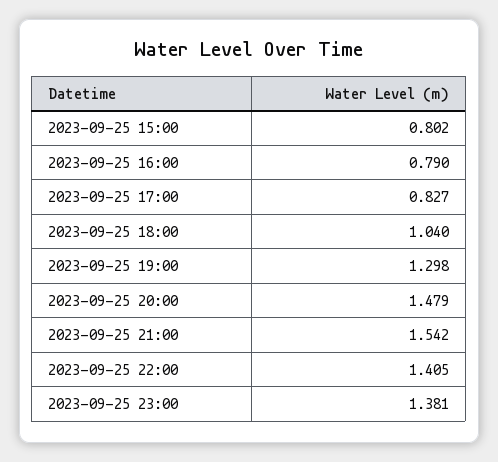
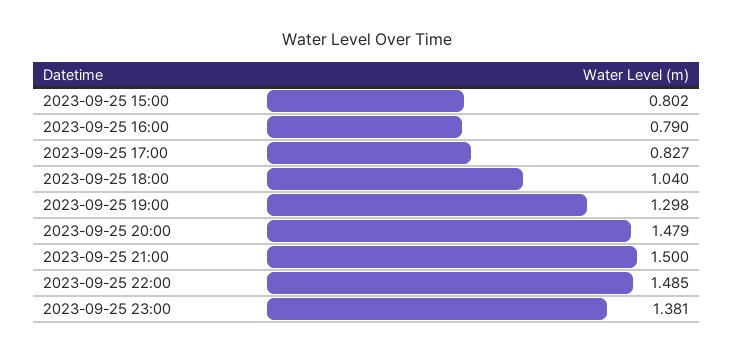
2023-09-25 21:00: 1.542 -> 1.5
2023-09-25 22:00: 1.405 -> 1.485

